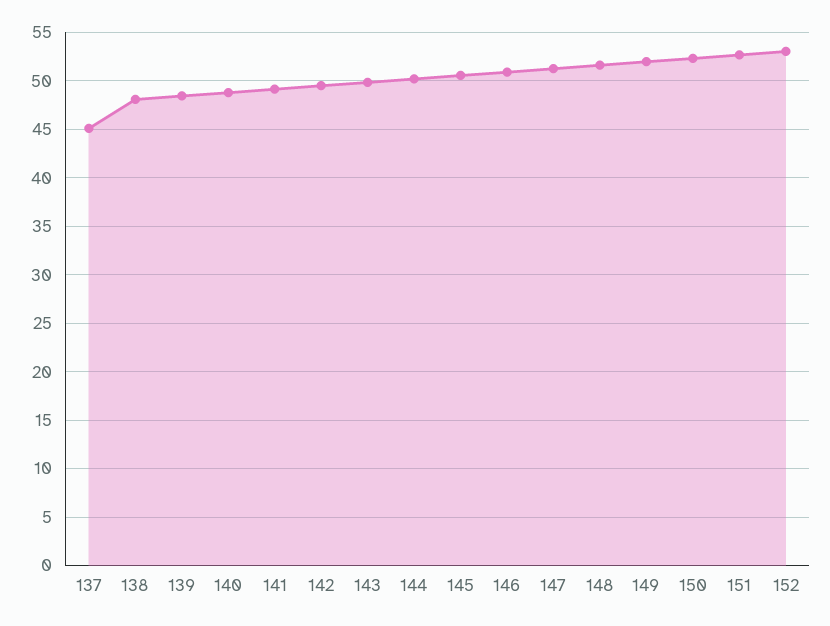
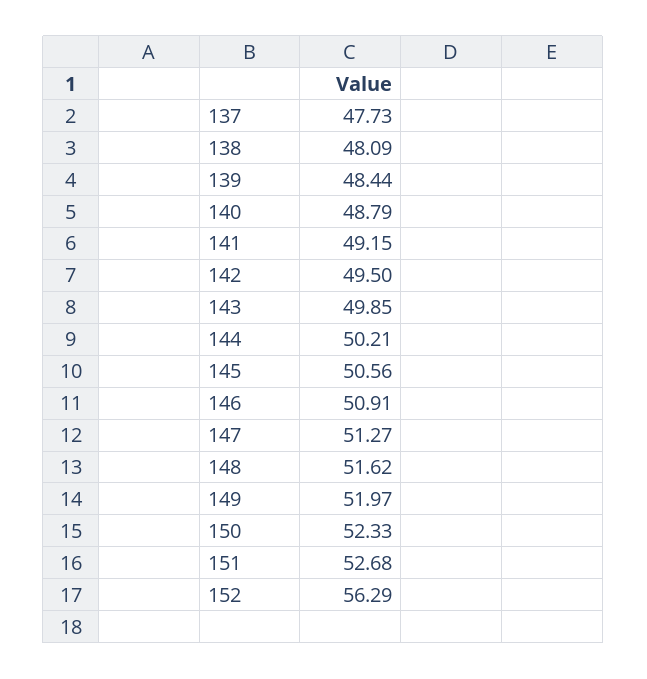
137: 45 -> 47.73
152: 53 -> 56.29

